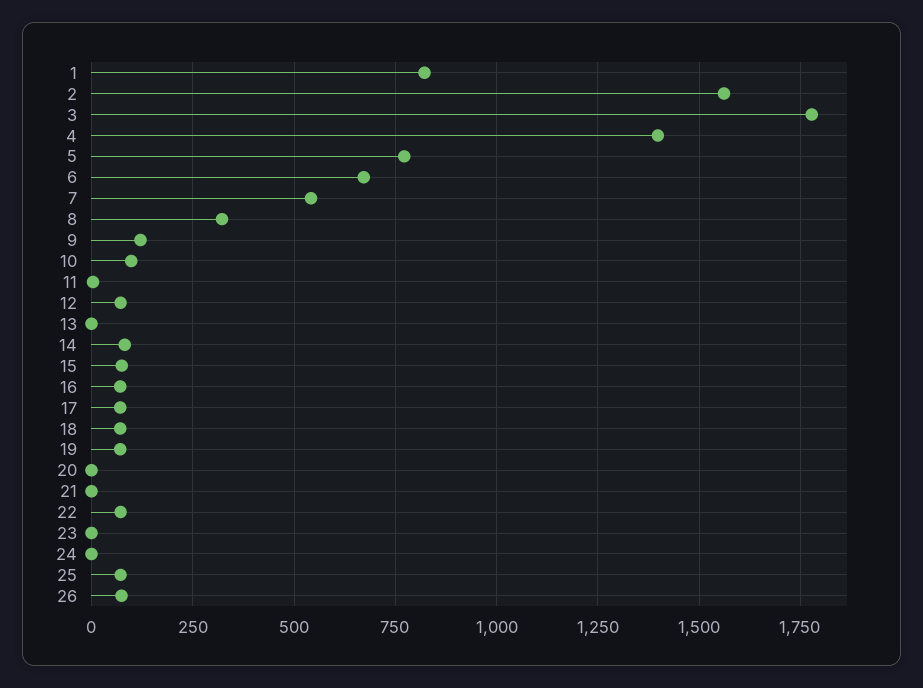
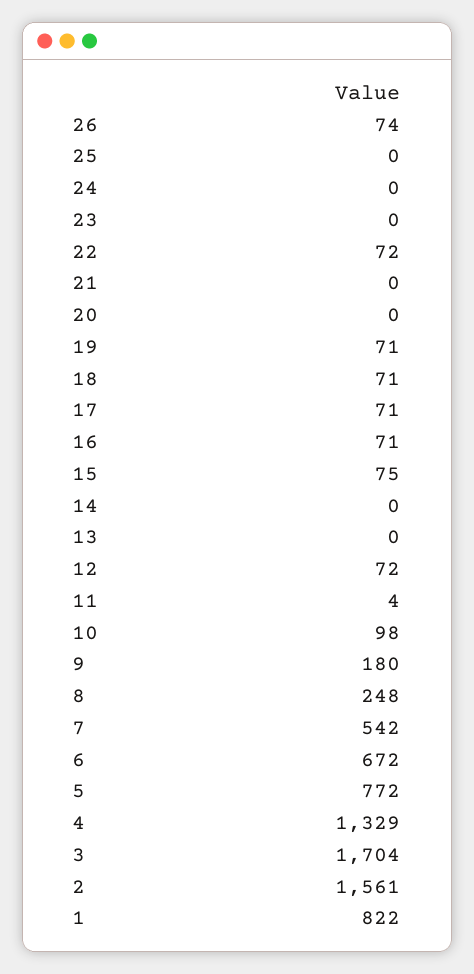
3: 1775 -> 1704
4: 1400 -> 1329
8: 325 -> 248
9: 125 -> 180
14: 75 -> 0
25: 75 -> 0

